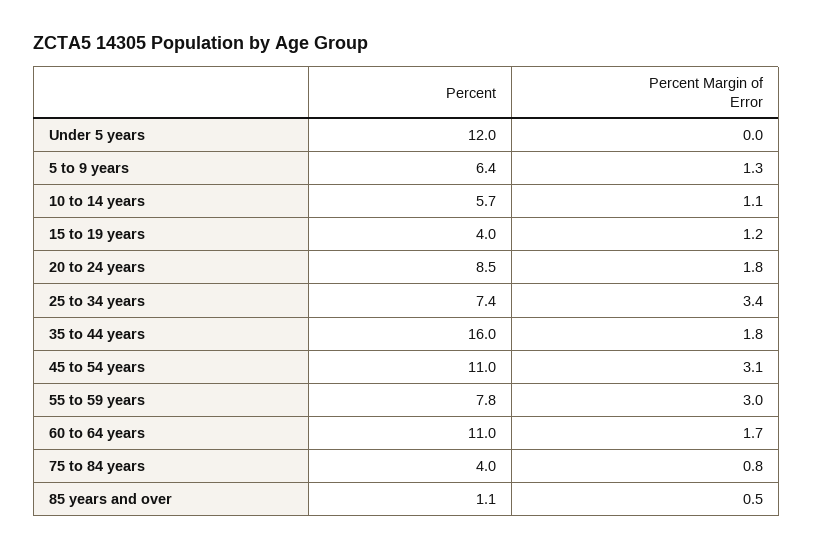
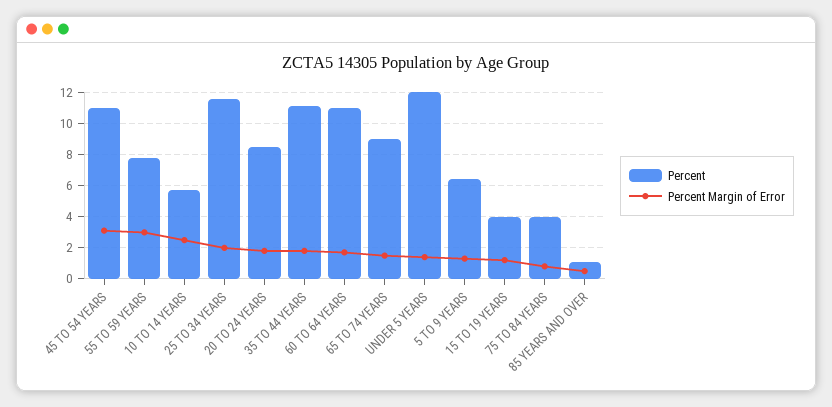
Percent Margin of Error, Under 5 years: 0 -> 1.5
Percent Margin of Error, 10 to 14 years: 1.1 -> 2.5
Percent, 25 to 34 years: 7.4 -> 11.5
Percent Margin of Error, 25 to 34 years: 3.4 -> 2
Percent, 35 to 44 years: 16 -> 11
Percent, 65 TO 74 YEARS: none -> 9
Percent Margin of Error, 65 TO 74 YEARS: none -> 1.5

